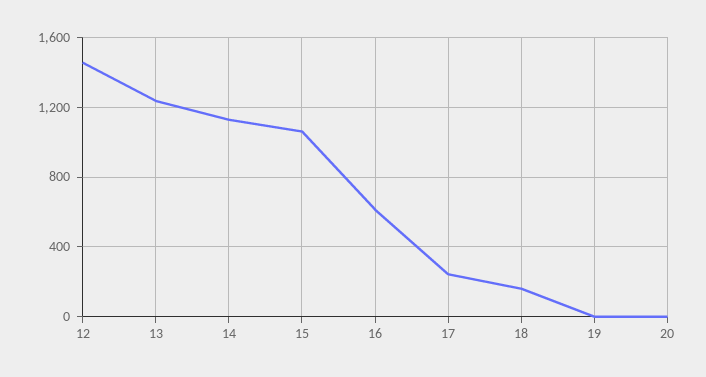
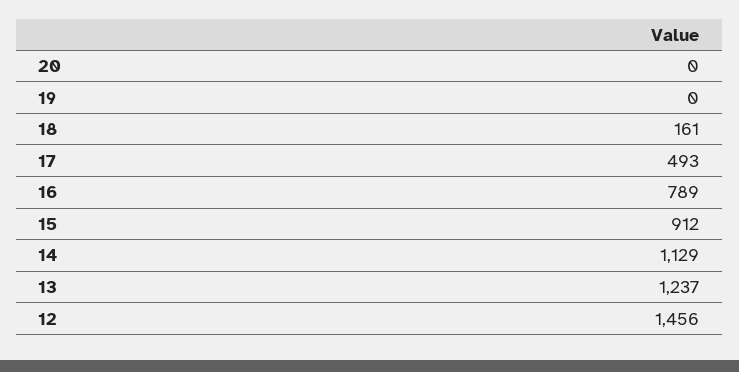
15: 1050 -> 912
16: 600 -> 789
17: 250 -> 493

